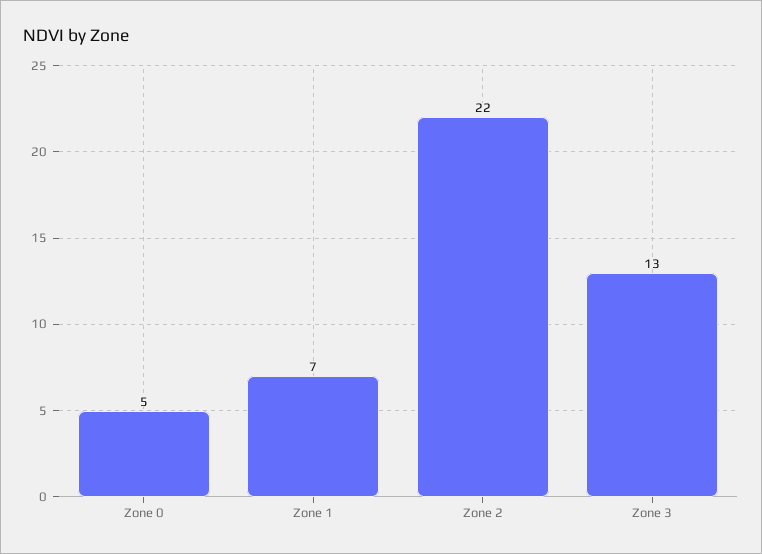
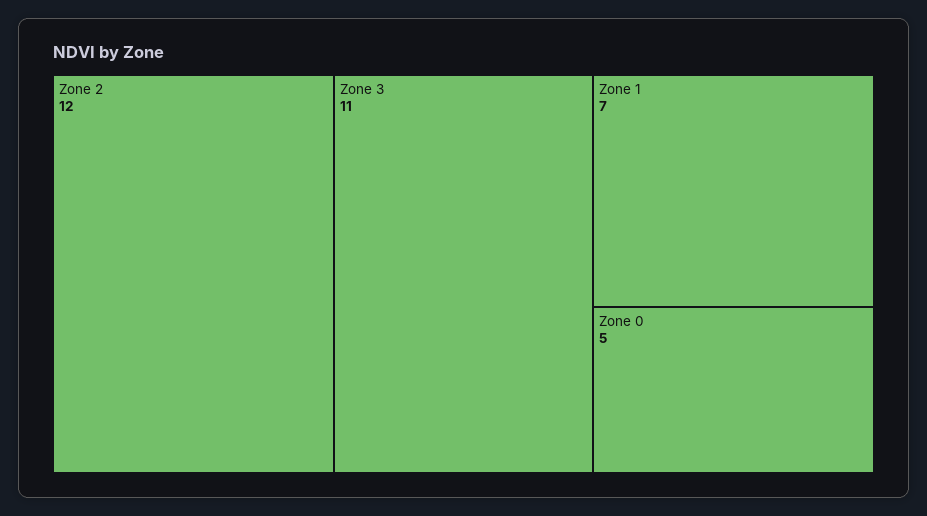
Zone 2: 22 -> 12
Zone 3: 13 -> 11

